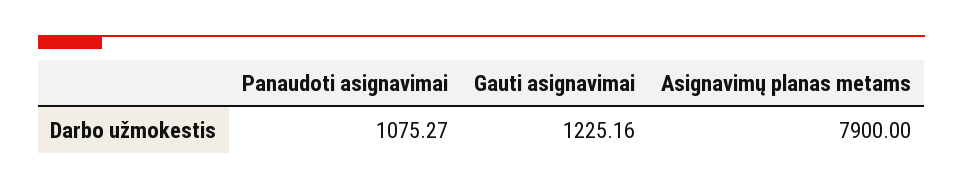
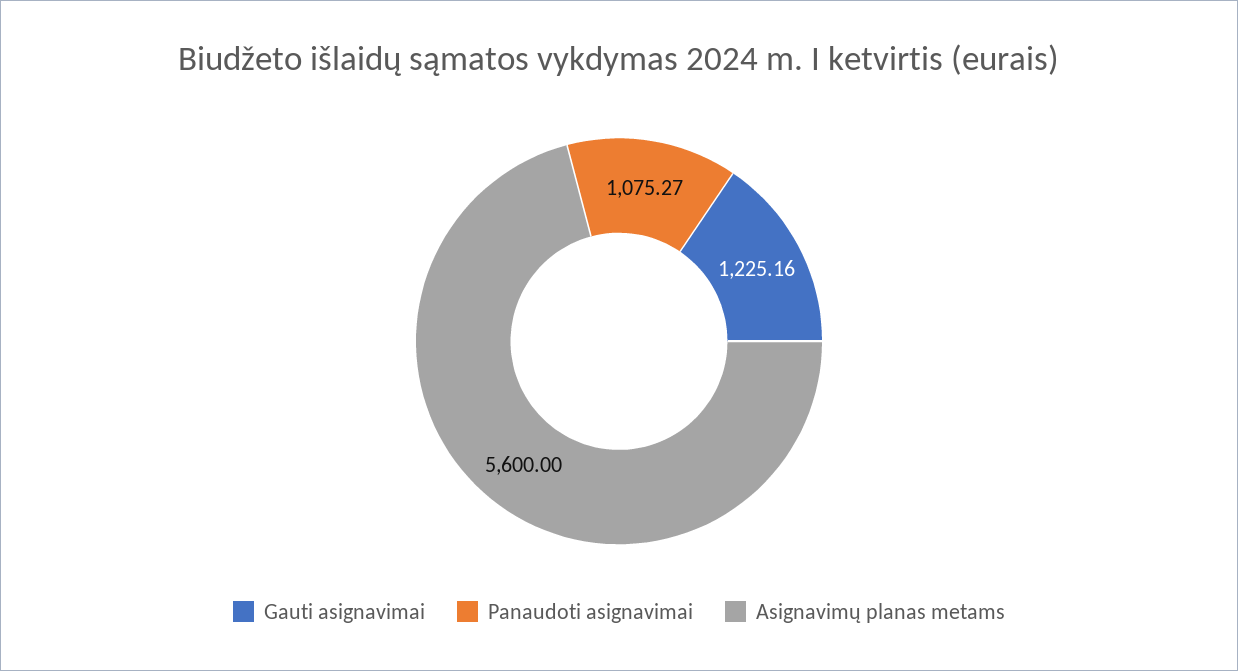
Asignavimų planas metams: 7900 -> 5600

